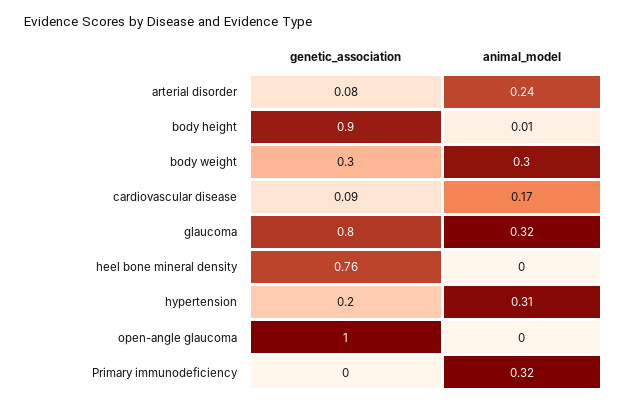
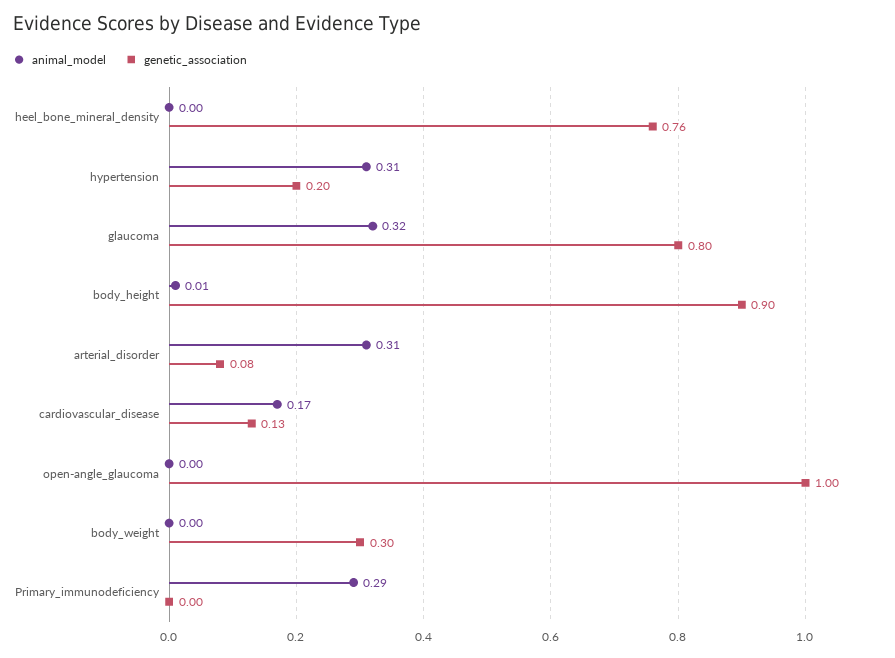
animal_model, arterial disorder: 0.24 -> 0.31
animal_model, body weight: 0.3 -> 0
genetic_association, cardiovascular disease: 0.09 -> 0.13
animal_model, Primary immunodeficiency: 0.32 -> 0.29

